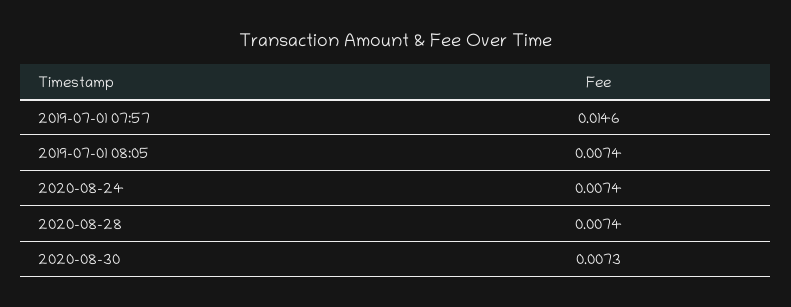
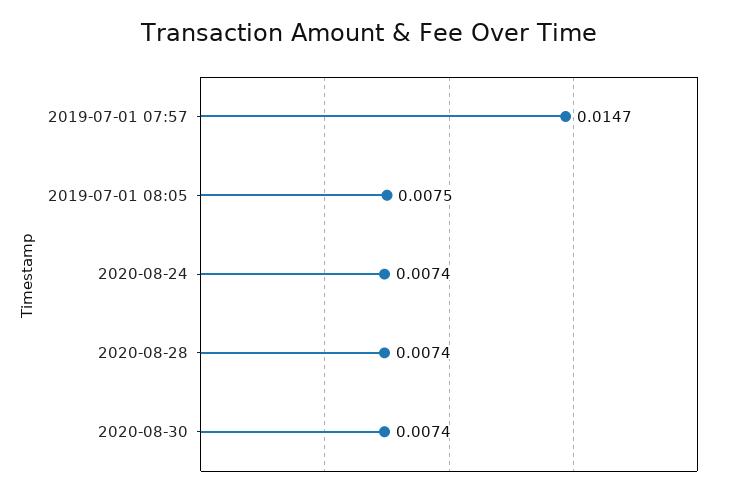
2019-07-01 07:57: 0.0146 -> 0.0147
2019-07-01 08:05: 0.0074 -> 0.0075
2020-08-30: 0.0073 -> 0.0074

